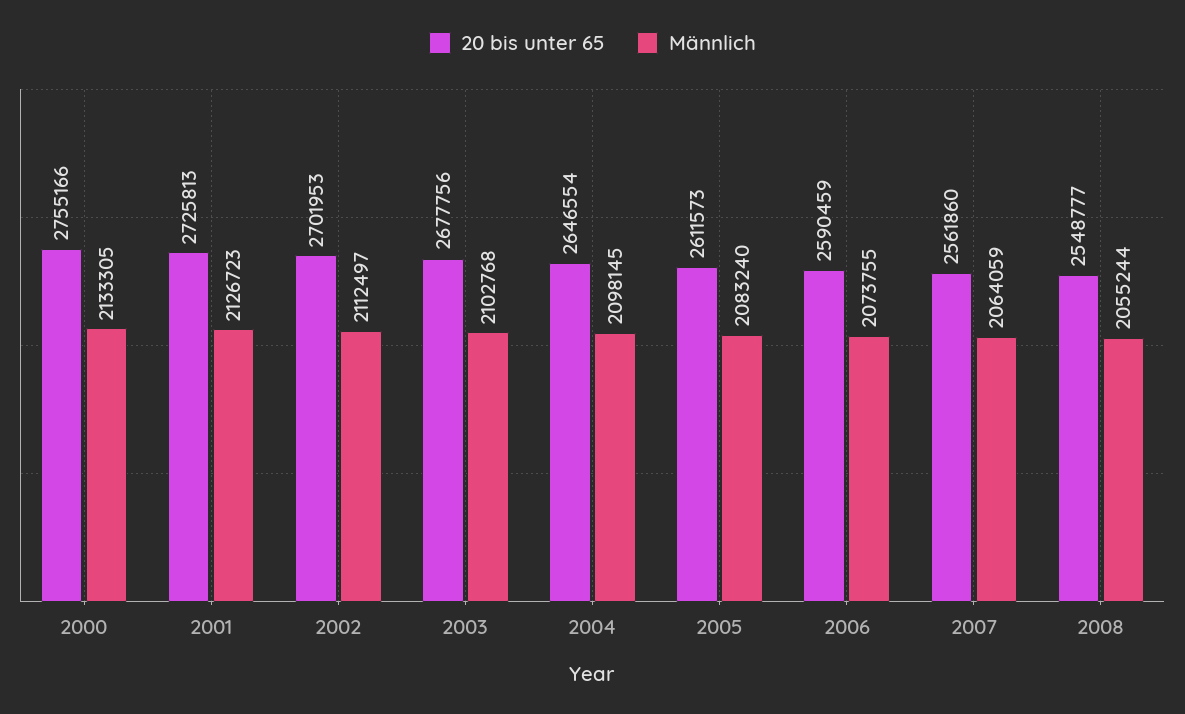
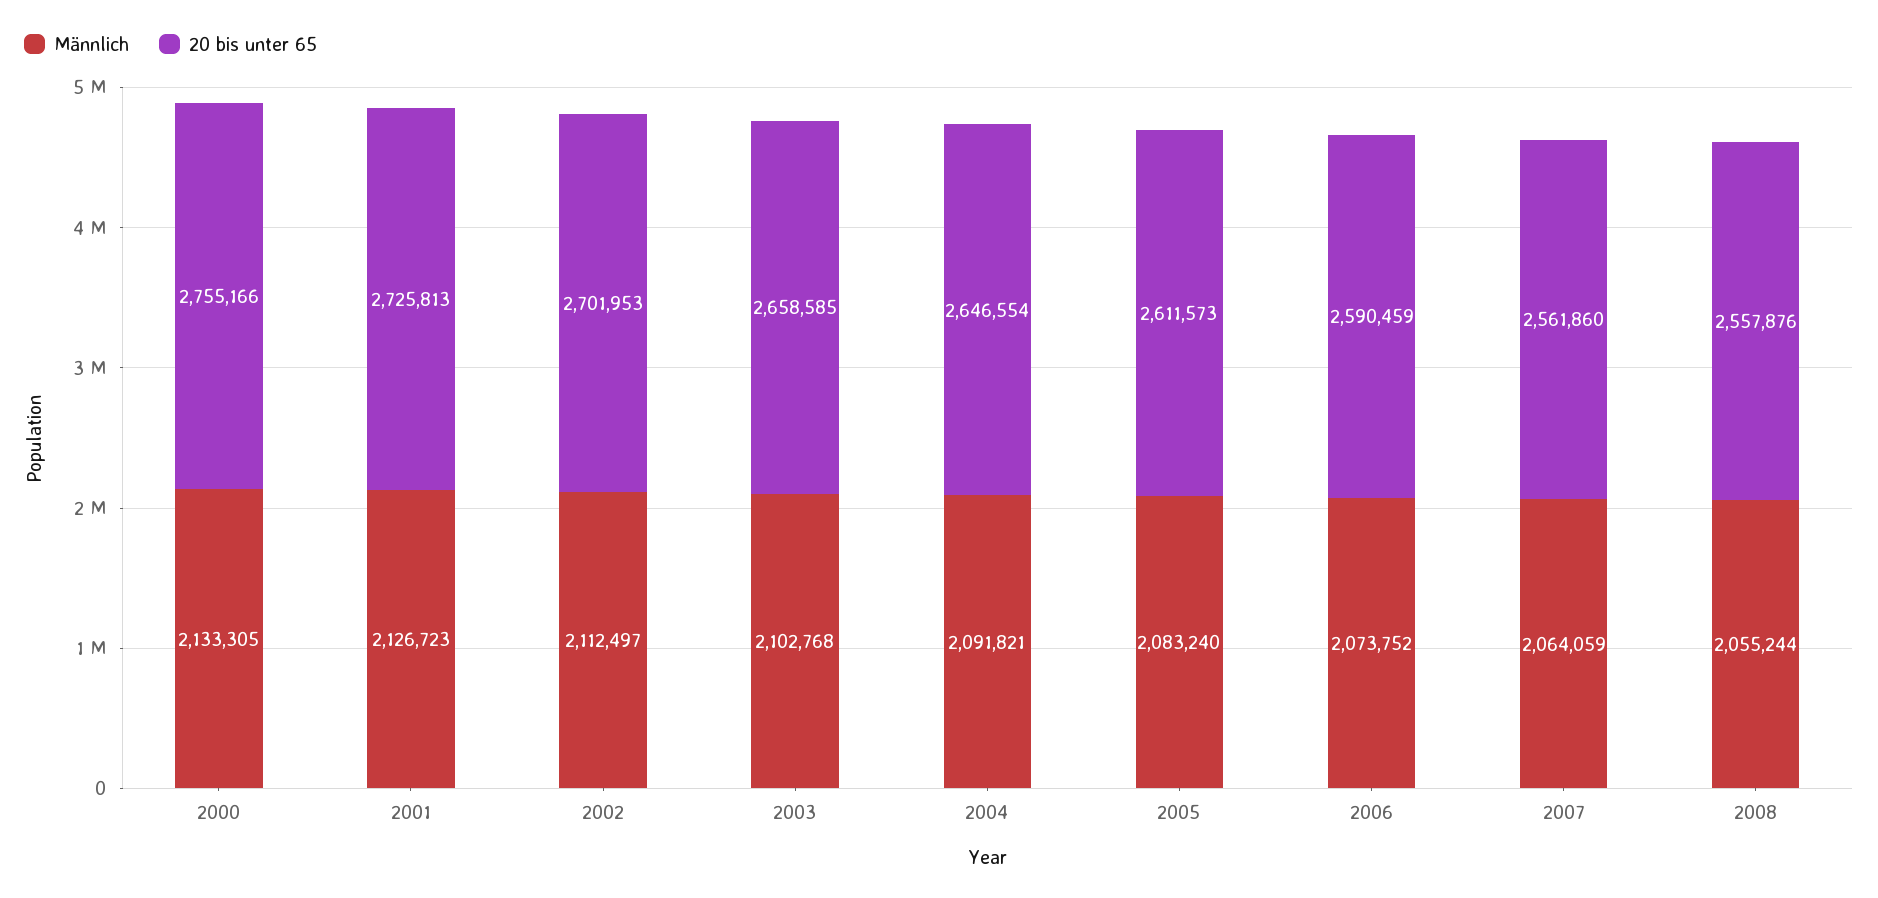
20 bis unter 65, 2003: 2677756 -> 2658585
Männlich, 2004: 2098145 -> 2091821
Männlich, 2006: 2073755 -> 2073752
20 bis unter 65, 2008: 2548777 -> 2557876

